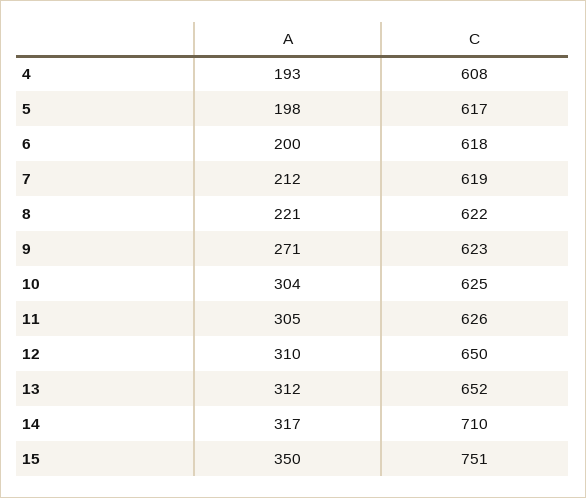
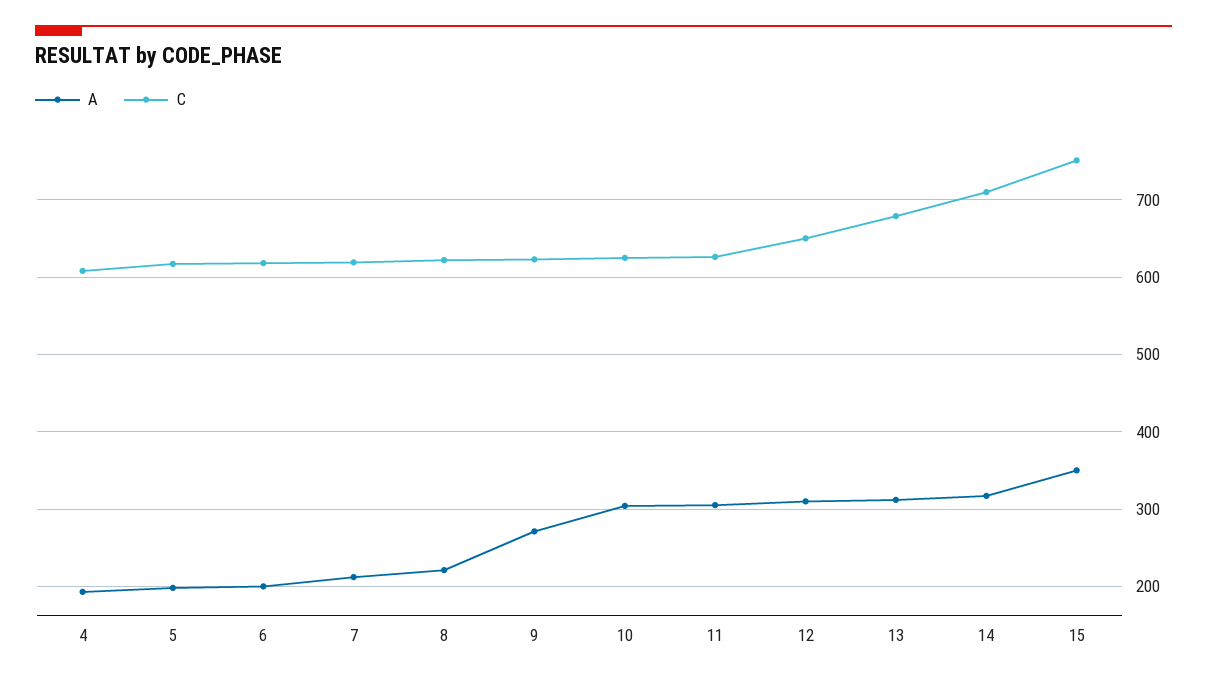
C, 13: 652 -> 680

